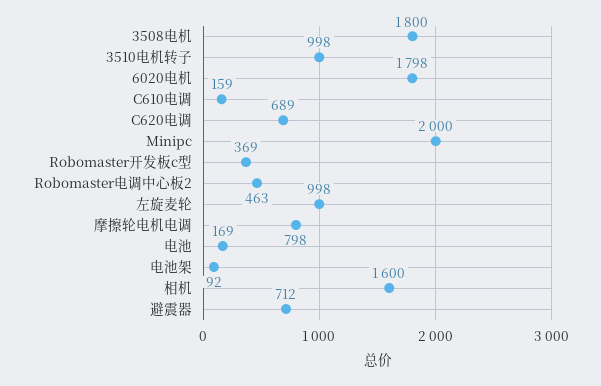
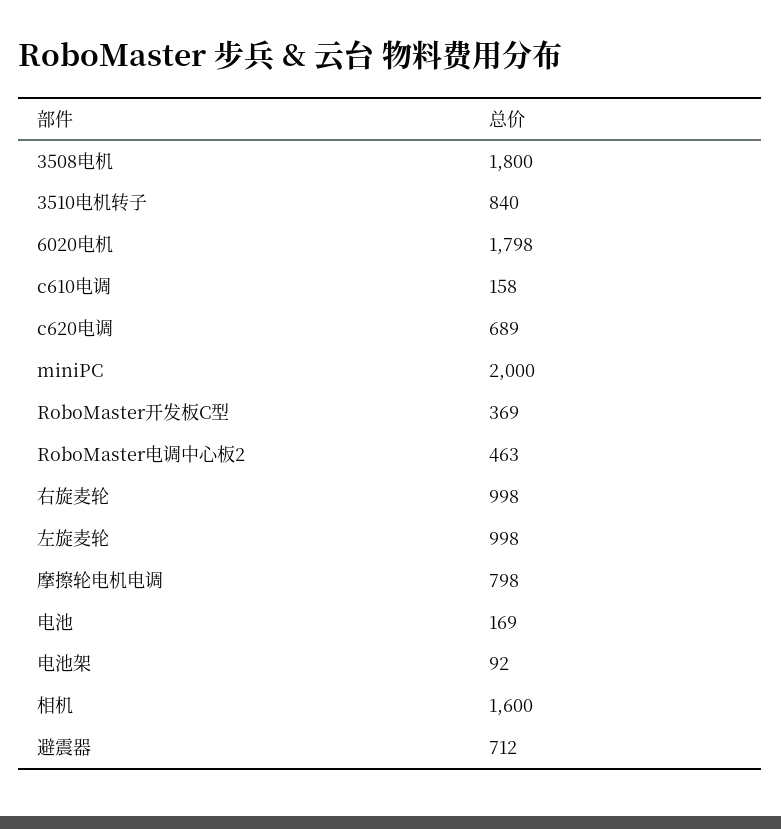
3510电机转子: 998 -> 840
C610电调: 159 -> 158
右旋麦轮: none -> 998

